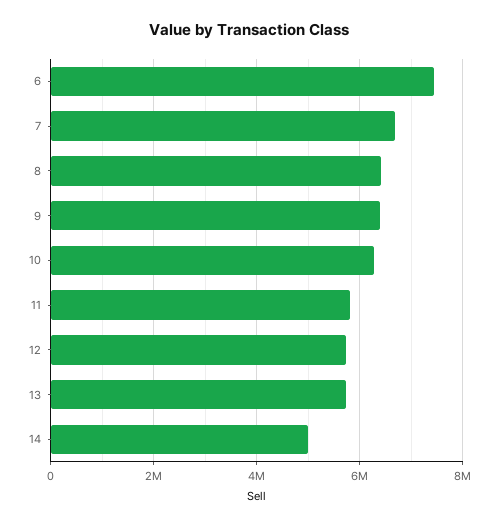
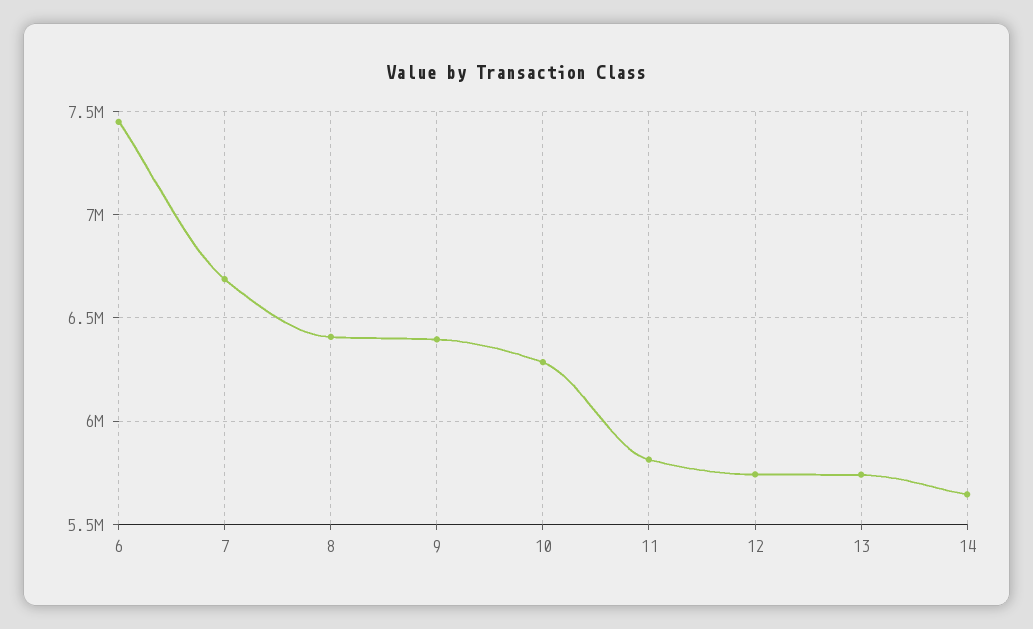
14: 5000000 -> 5650000

